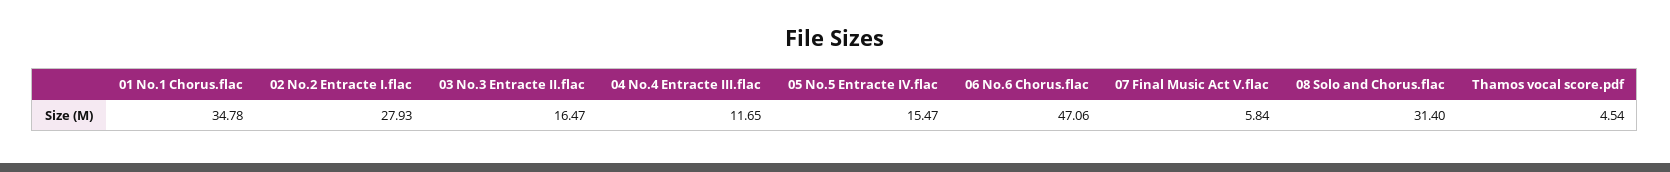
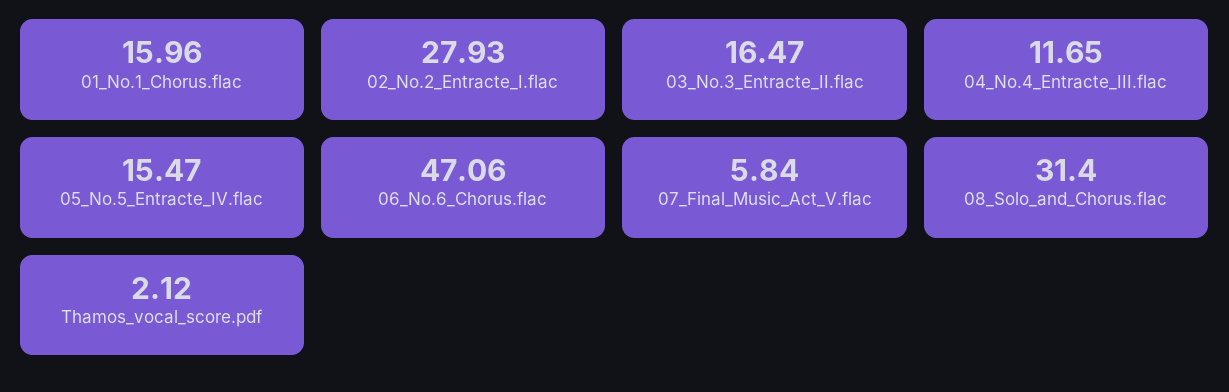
01 No.1 Chorus.flac: 34.78 -> 15.96
Thamos vocal score.pdf: 4.54 -> 2.12

